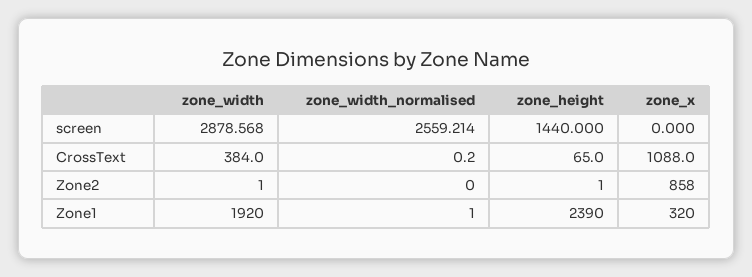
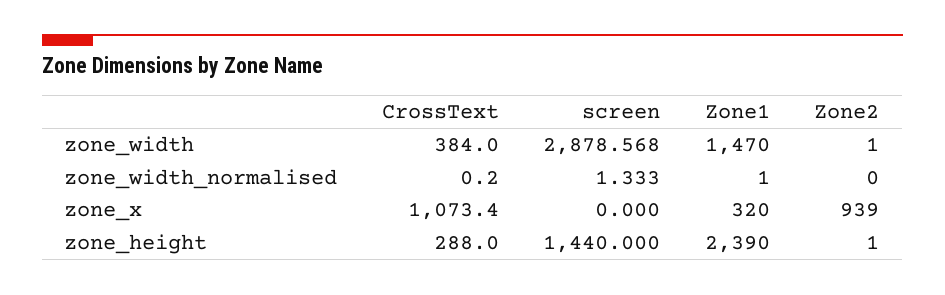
zone_width_normalised, screen: 2559.214 -> 1.333
zone_height, CrossText: 65 -> 288
zone_x, CrossText: 1088 -> 1073.4
zone_x, Zone2: 858 -> 939
zone_width, Zone1: 1920 -> 1470

